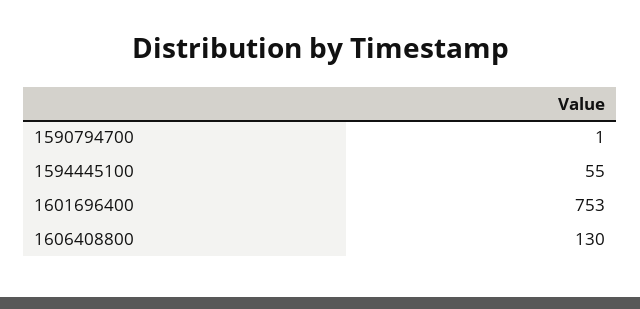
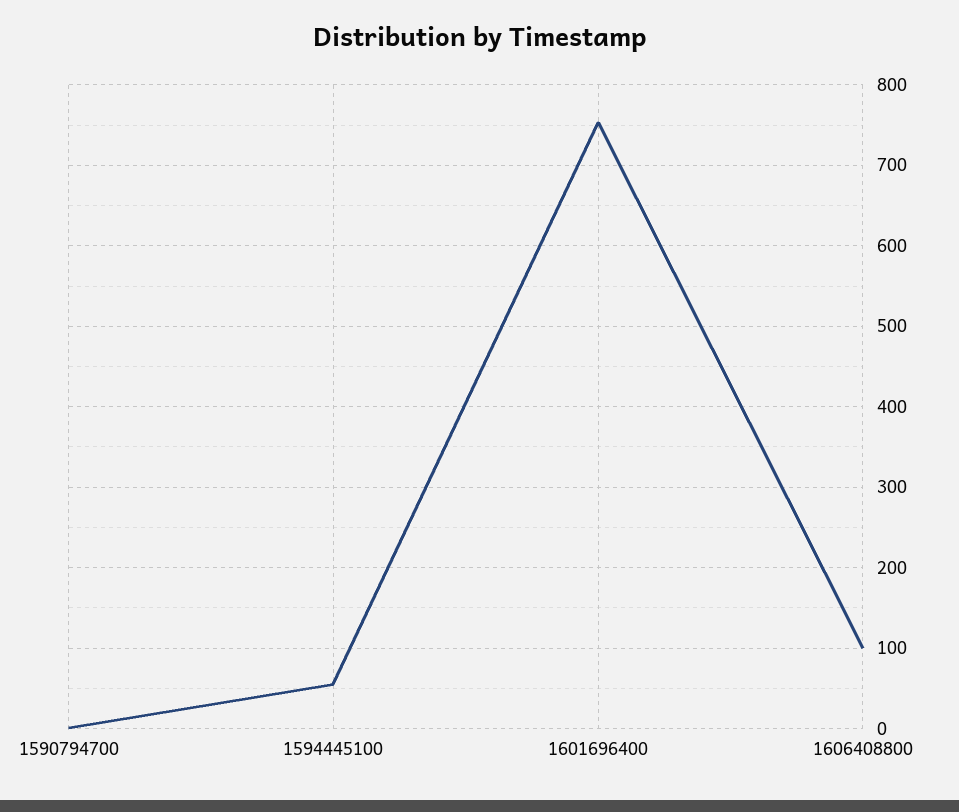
1606408800: 130 -> 100

